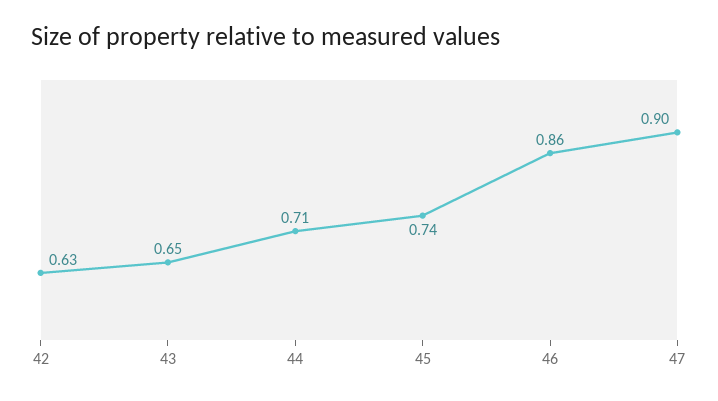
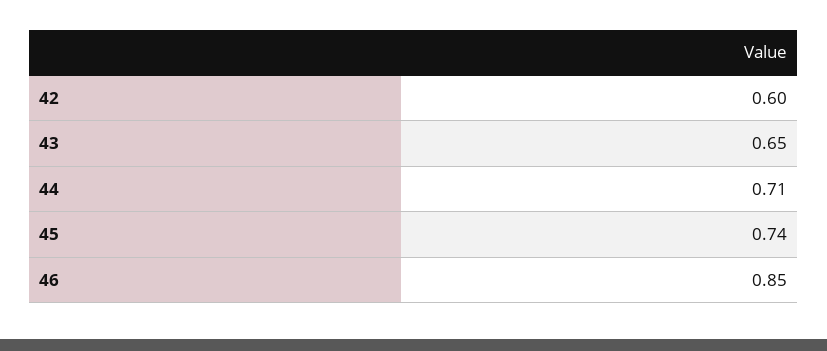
42: 0.63 -> 0.6
46: 0.86 -> 0.85
47: 0.9 -> none

